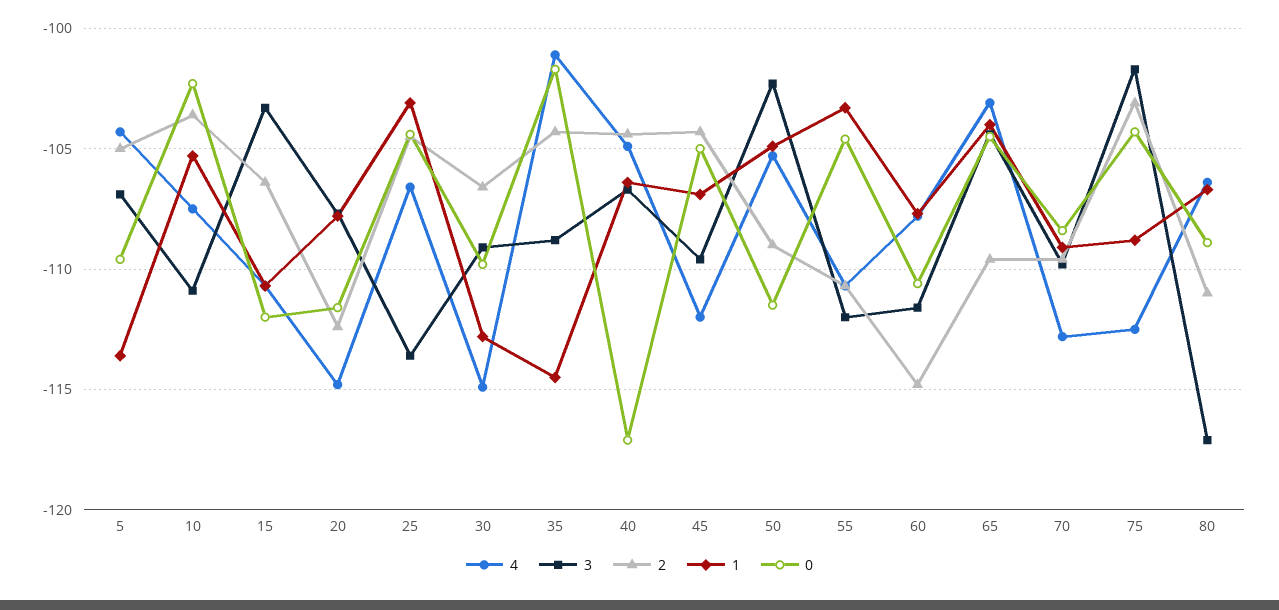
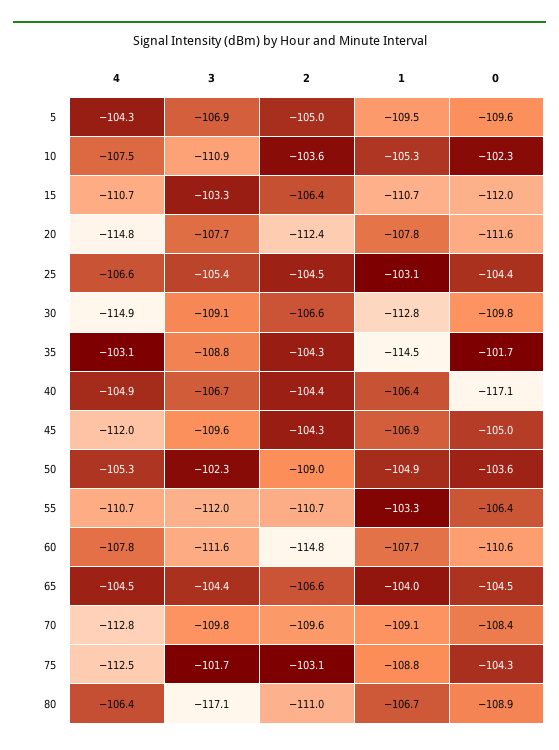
1, 5: -113.5 -> -109.5
3, 25: -113.5 -> -105.4
4, 35: -101 -> -103.1
0, 50: -111.5 -> -103.6
0, 55: -104.5 -> -106.4
4, 65: -103 -> -104.5
2, 65: -109.5 -> -106.6

